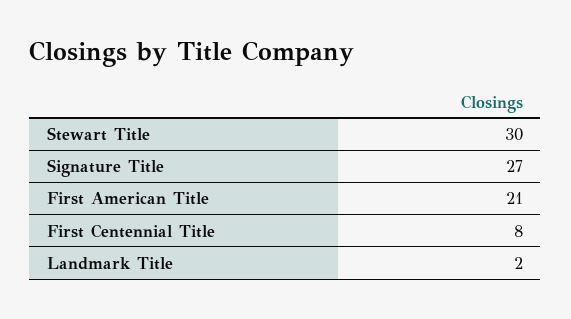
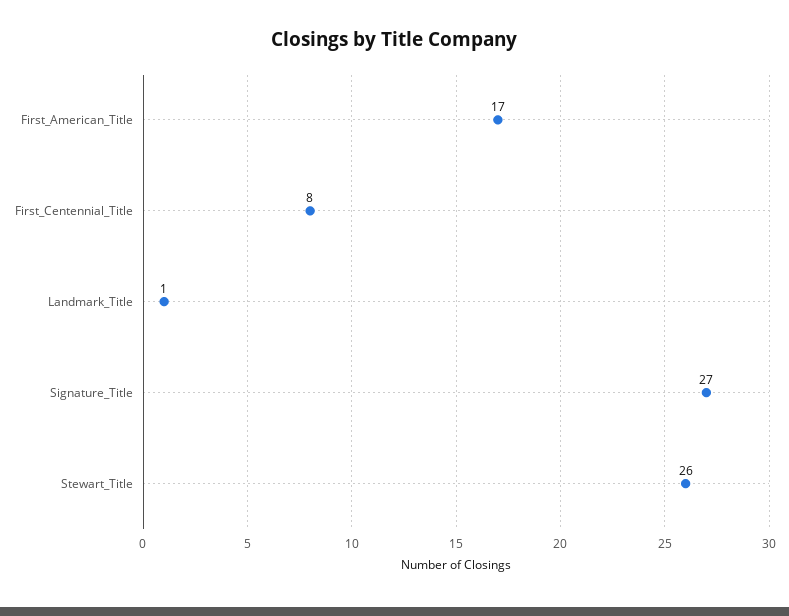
Stewart Title: 30 -> 26
First American Title: 21 -> 17
Landmark Title: 2 -> 1

